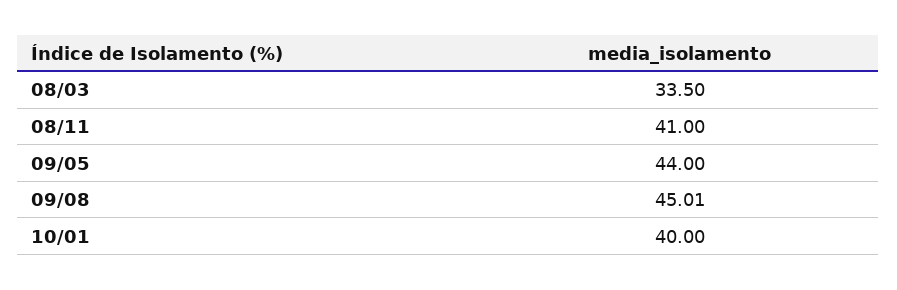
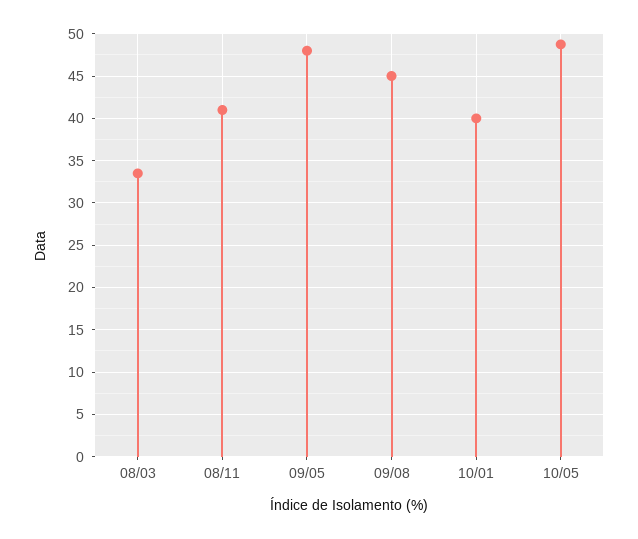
09/05: 44 -> 48
10/05: none -> 49

